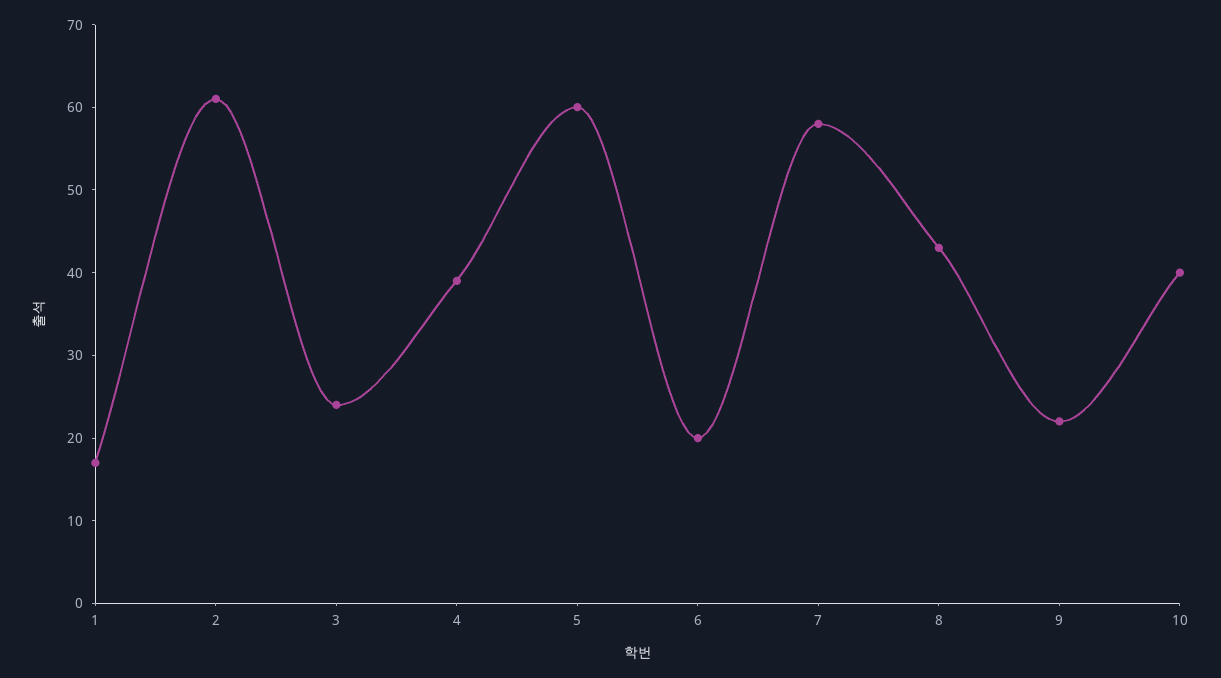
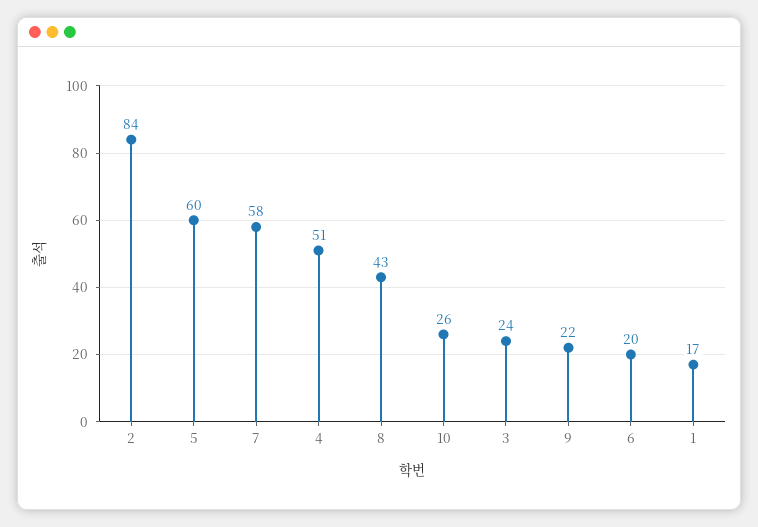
2: 61 -> 84
4: 39 -> 51
10: 40 -> 26

